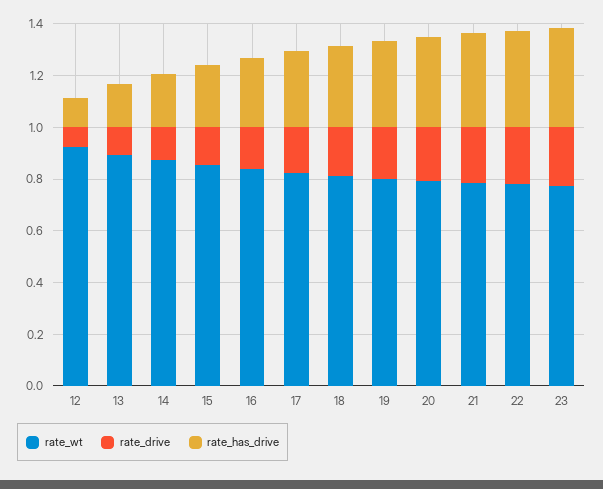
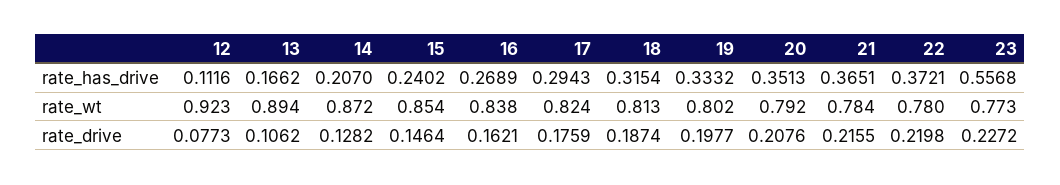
rate_has_drive, 23: 0.4 -> 0.5568

